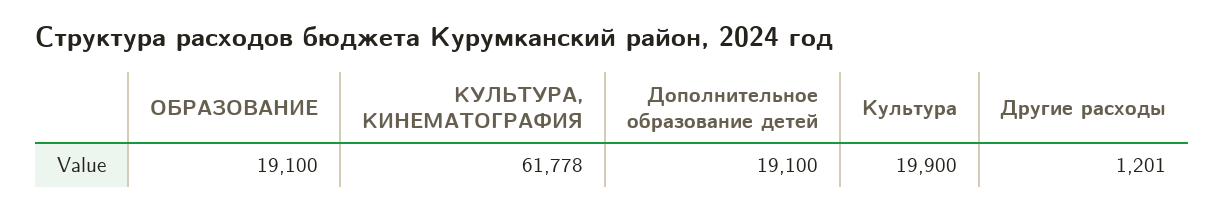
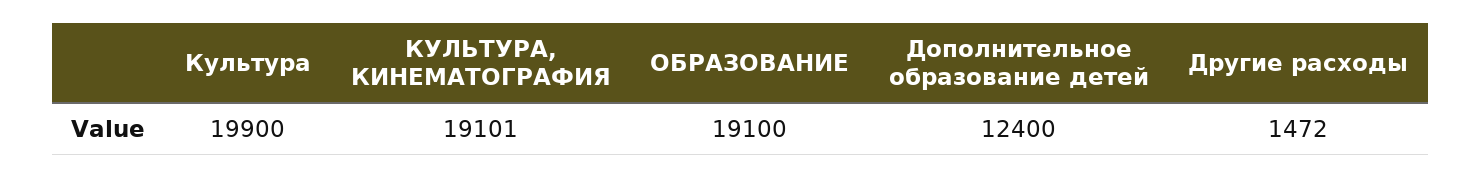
КУЛЬТУРА, КИНЕМАТОГРАФИЯ: 61778 -> 19101
Дополнительное образование детей: 19100 -> 12400
Другие расходы: 1201 -> 1472

